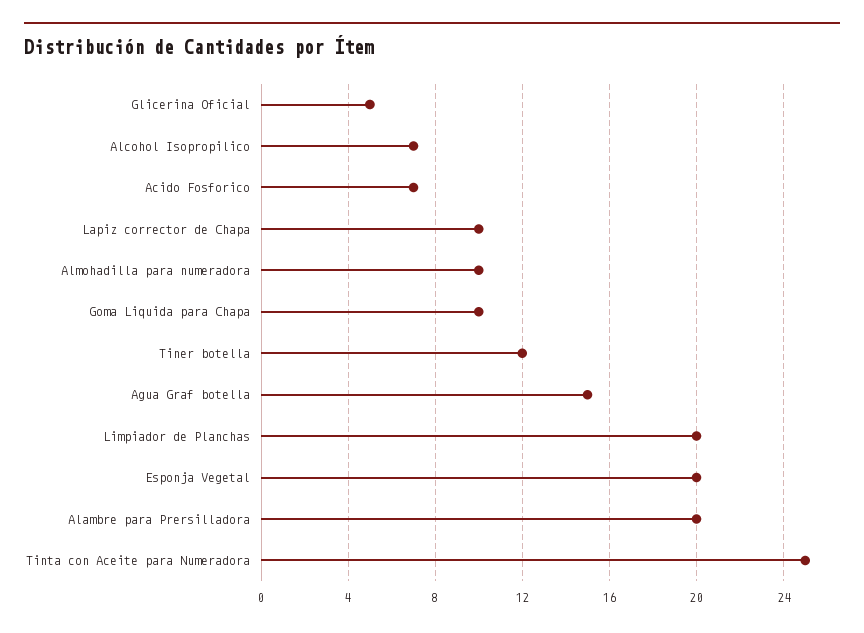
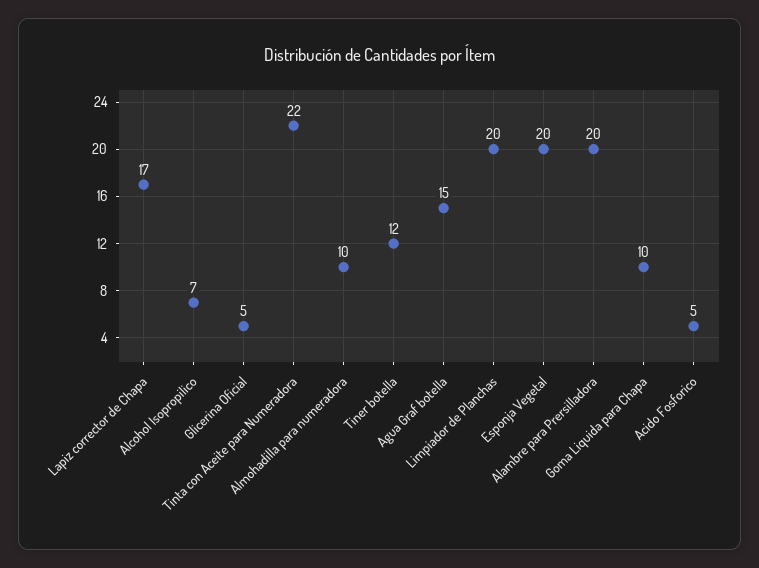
Acido Fosforico: 7 -> 5
Lapiz corrector de Chapa: 10 -> 17
Tinta con Aceite para Numeradora: 25 -> 22

